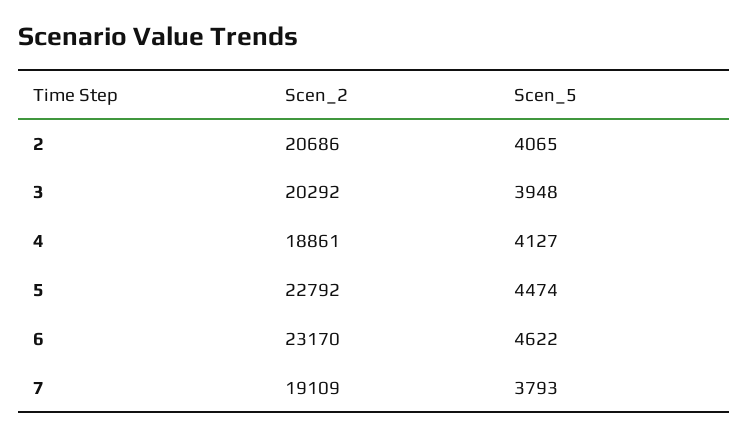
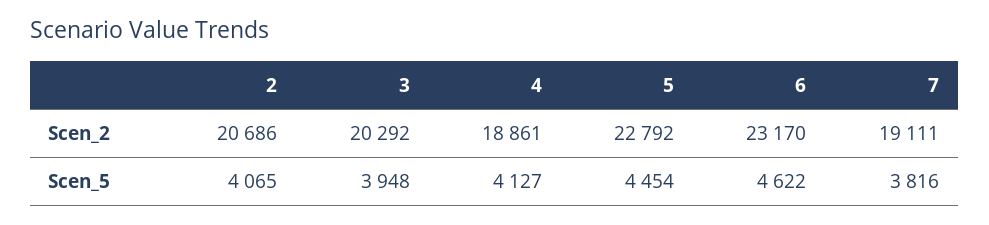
Scen_5, 5: 4474 -> 4454
Scen_2, 7: 19109 -> 19111
Scen_5, 7: 3793 -> 3816

